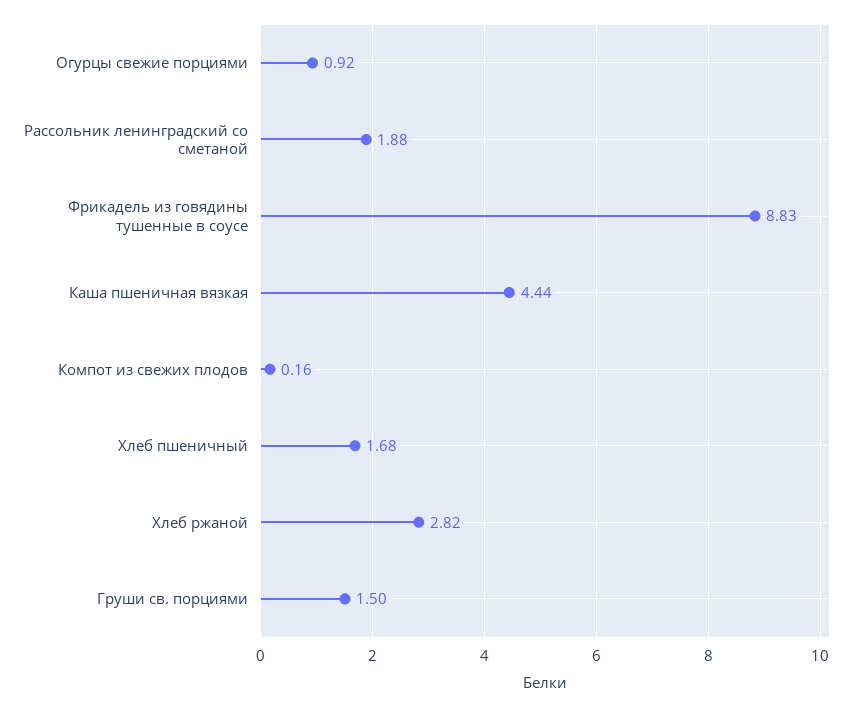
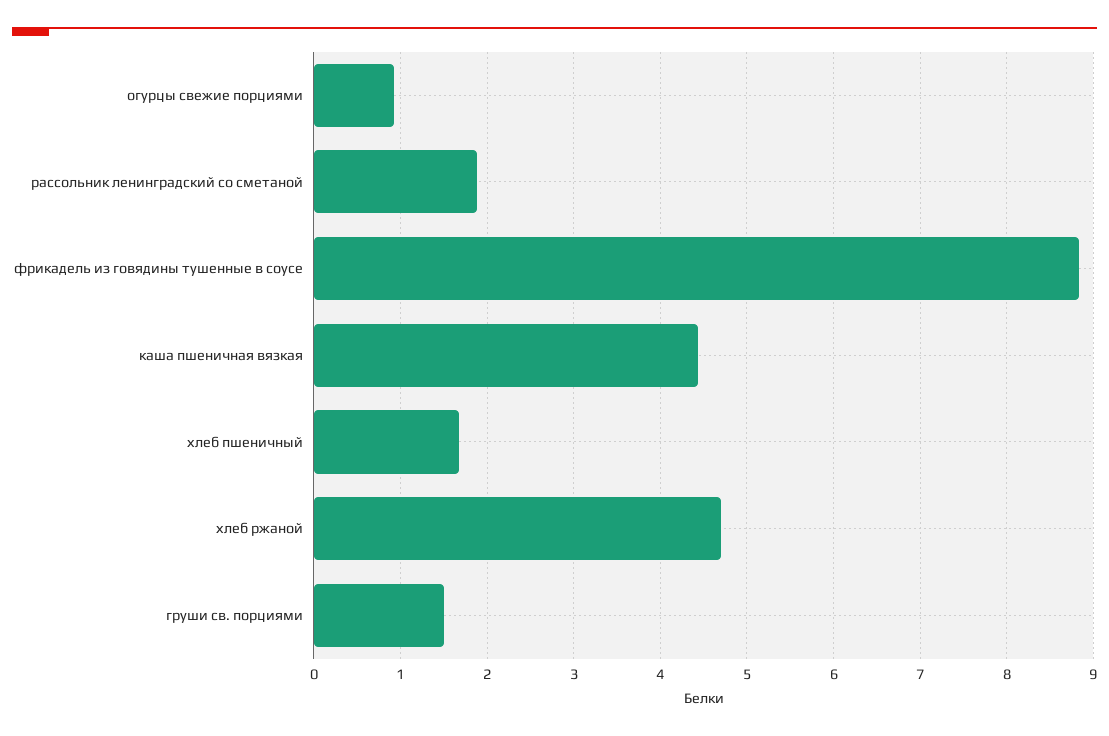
Компот из свежих плодов: 0.16 -> none
Хлеб ржаной: 2.82 -> 4.7

